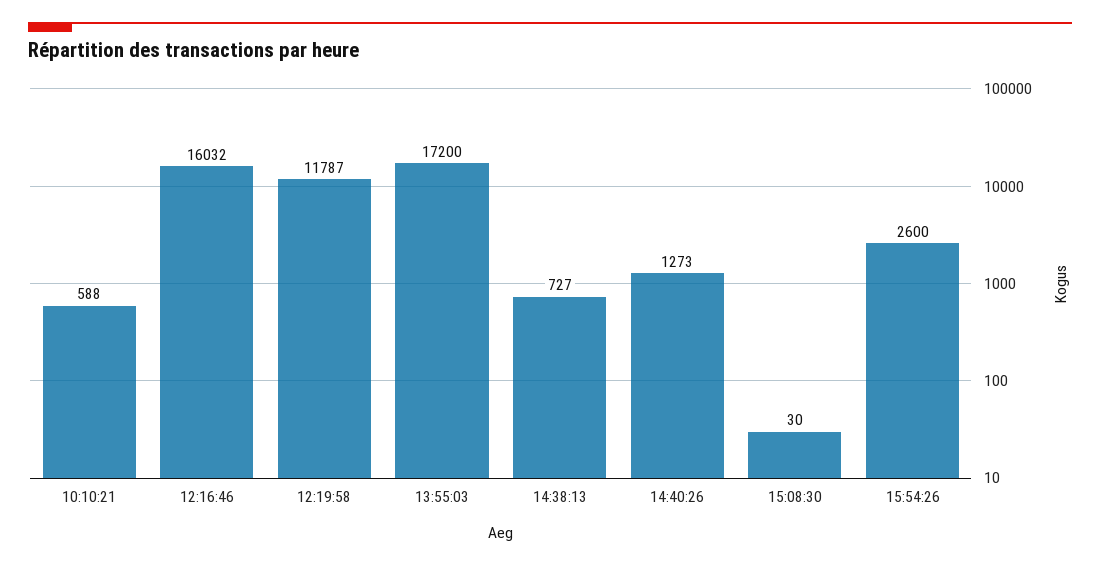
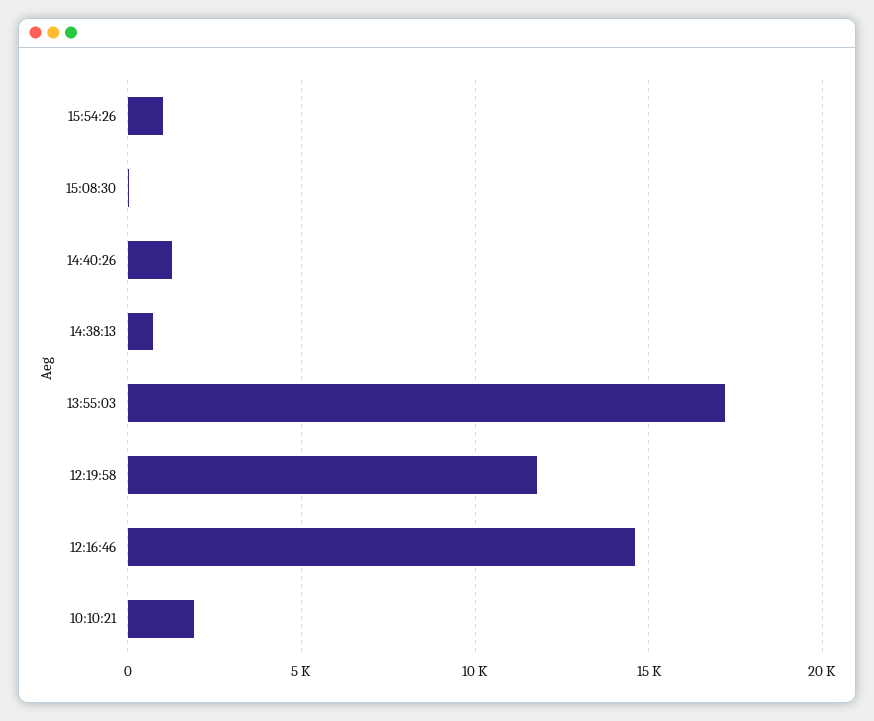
10:10:21: 588 -> 2000
12:16:46: 16032 -> 14500
15:54:26: 2600 -> 1000

